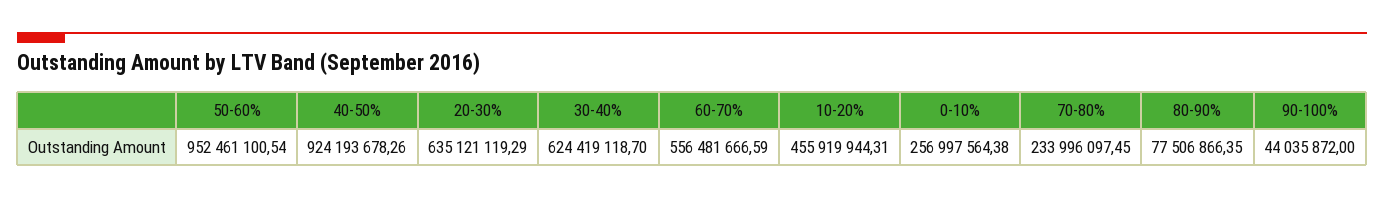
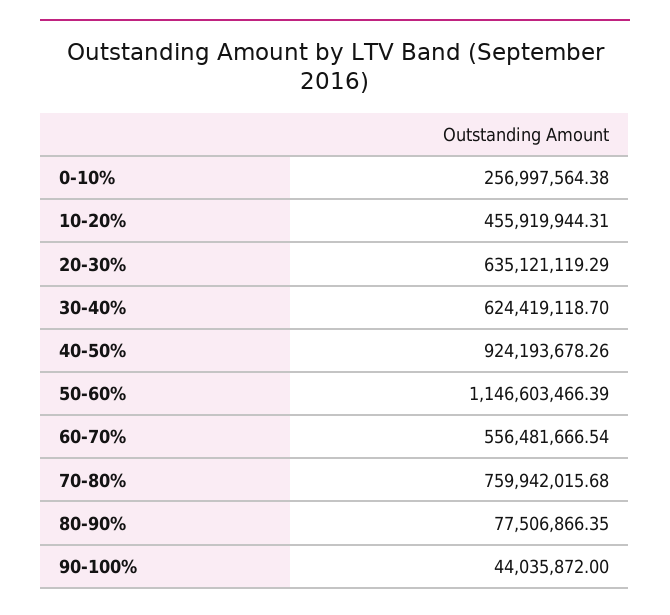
50-60%: 952461100.54 -> 1146603466.39
60-70%: 556481666.59 -> 556481666.54
70-80%: 233996097.45 -> 759942015.68

